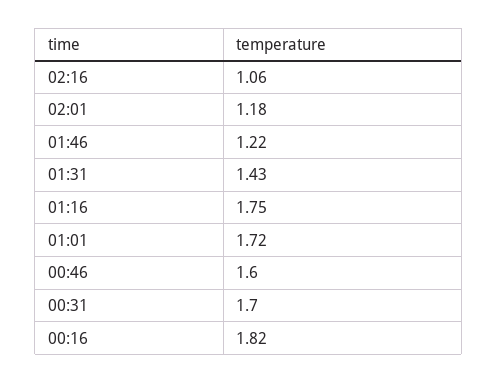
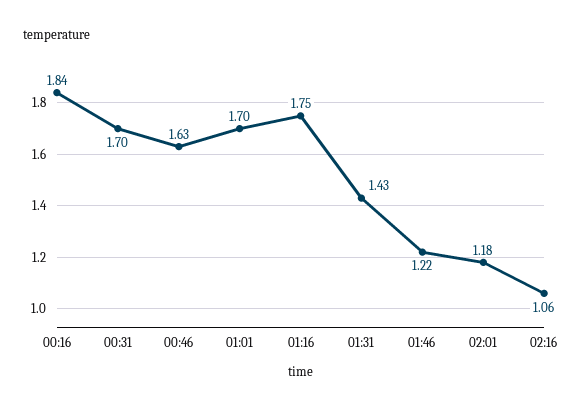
01:01: 1.72 -> 1.7
00:46: 1.6 -> 1.63
00:16: 1.82 -> 1.84

